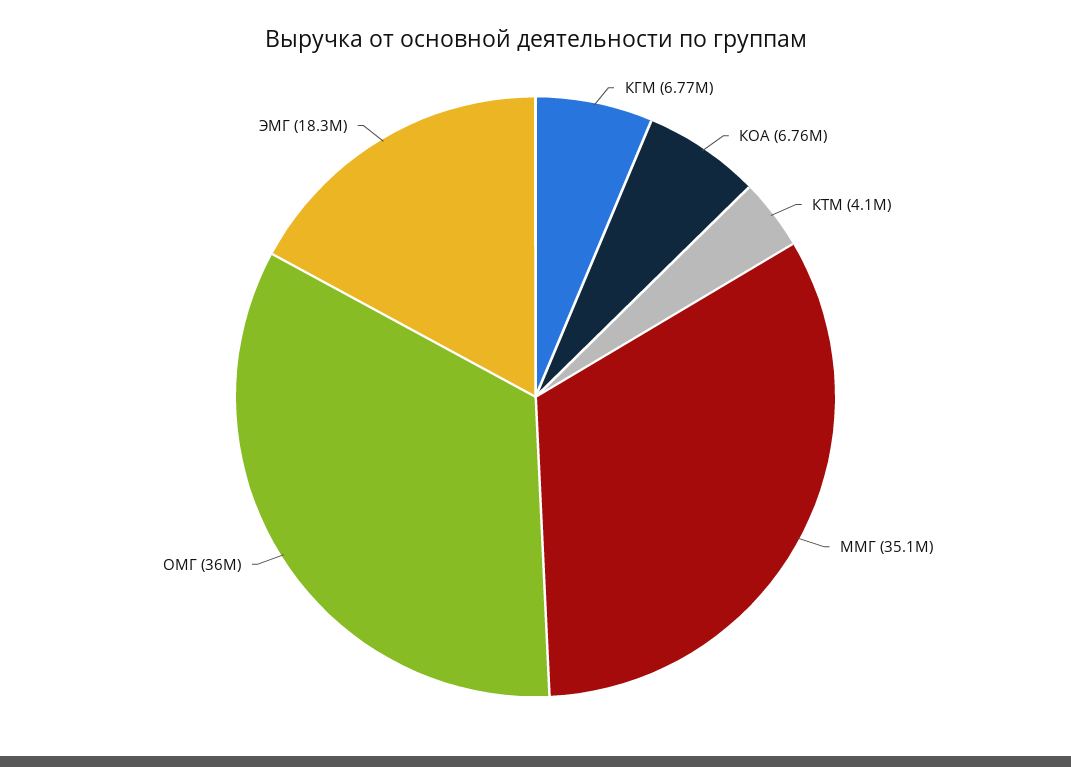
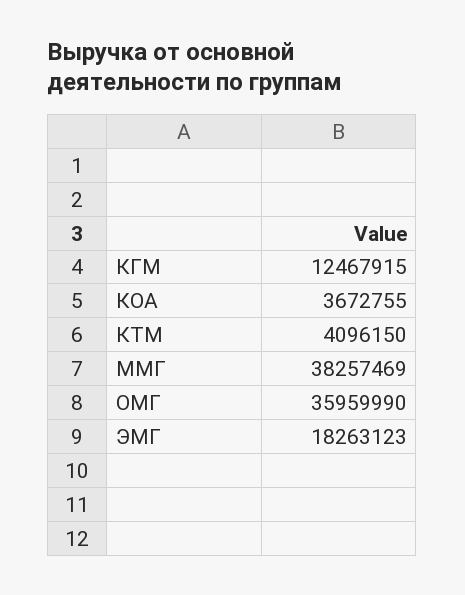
КГМ: 6770000 -> 12467915
КОА: 6760000 -> 3672755
ММГ: 35100000 -> 38257469

